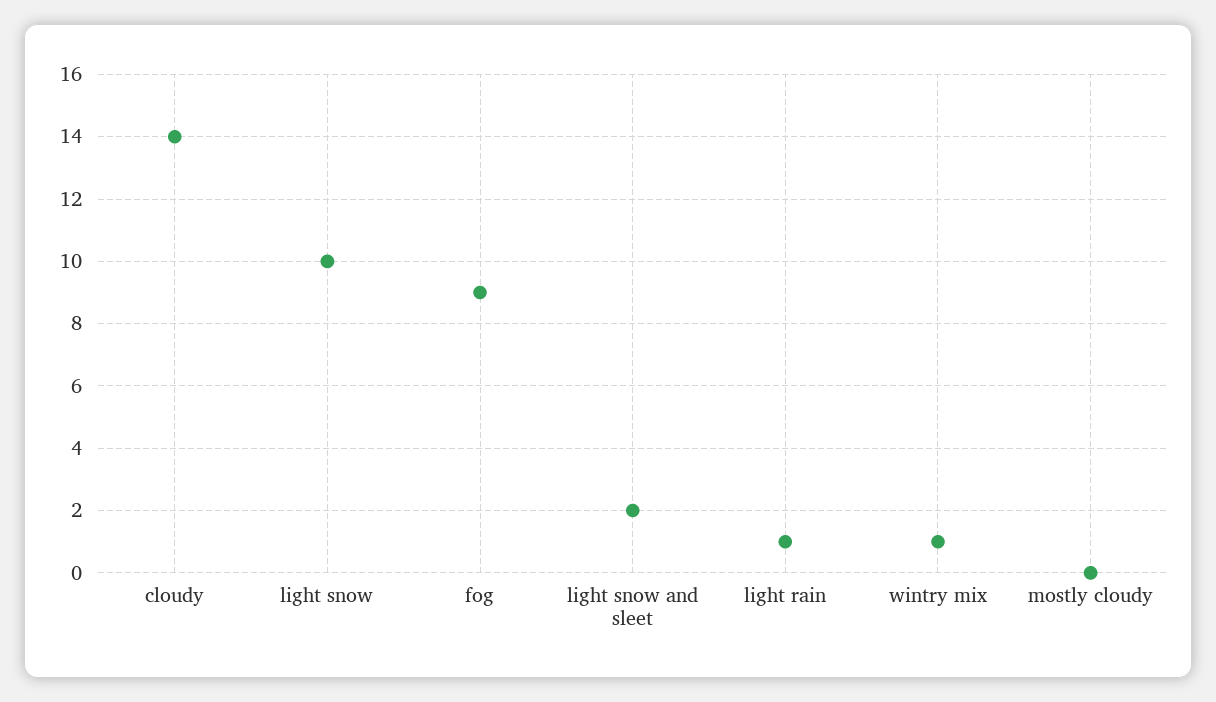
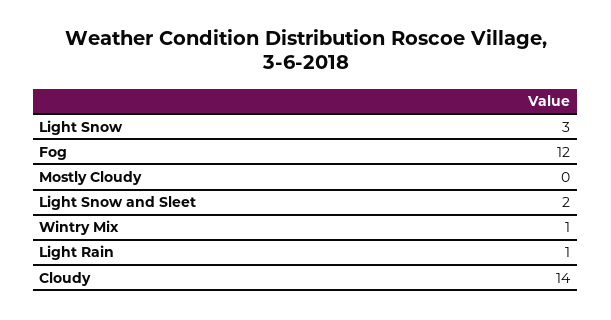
light snow: 10 -> 3
fog: 9 -> 12

